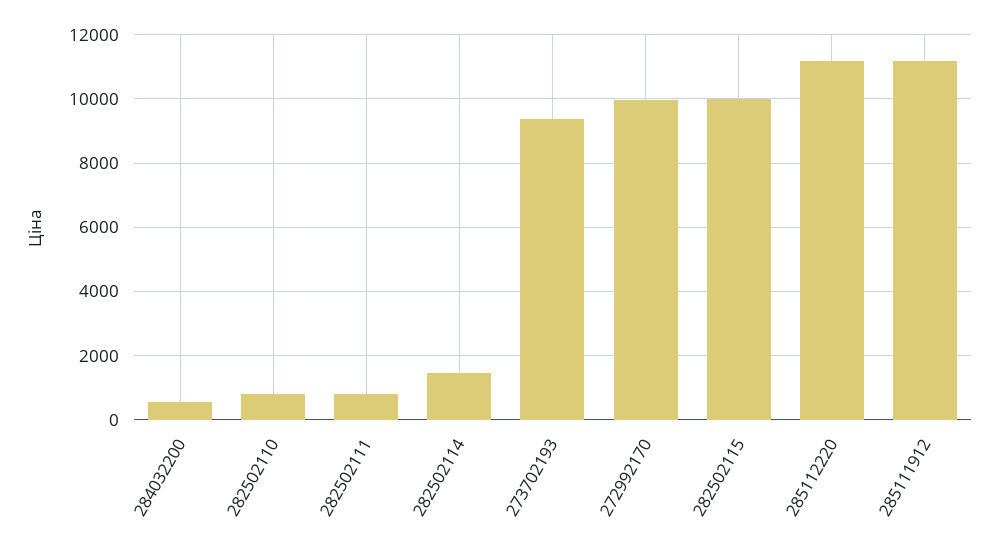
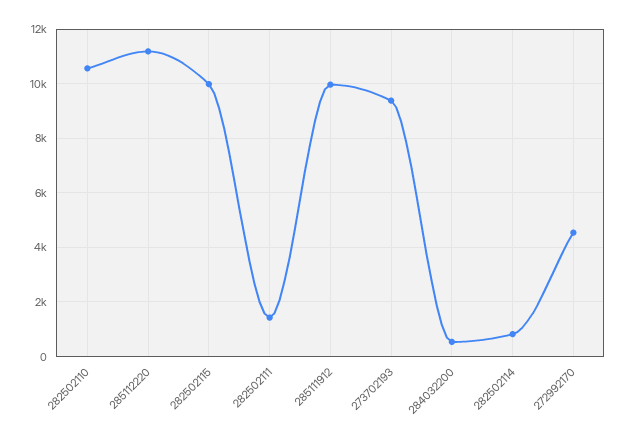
282502110: 800 -> 10500
282502111: 800 -> 1500
282502114: 1400 -> 750
272992170: 10000 -> 4500
285111912: 11200 -> 10000

